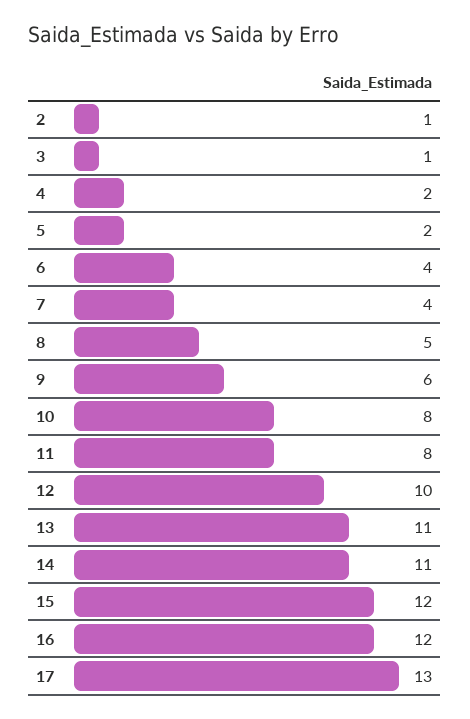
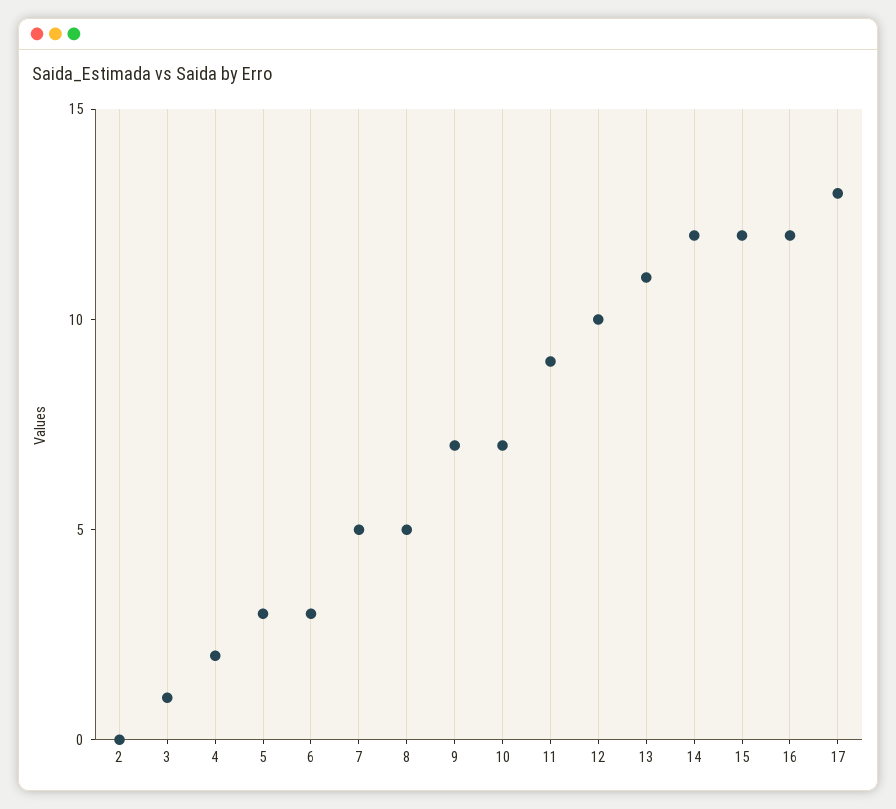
2: 1 -> 0
5: 2 -> 3
6: 4 -> 3
7: 4 -> 5
9: 6 -> 7
10: 8 -> 7
11: 8 -> 9
14: 11 -> 12

